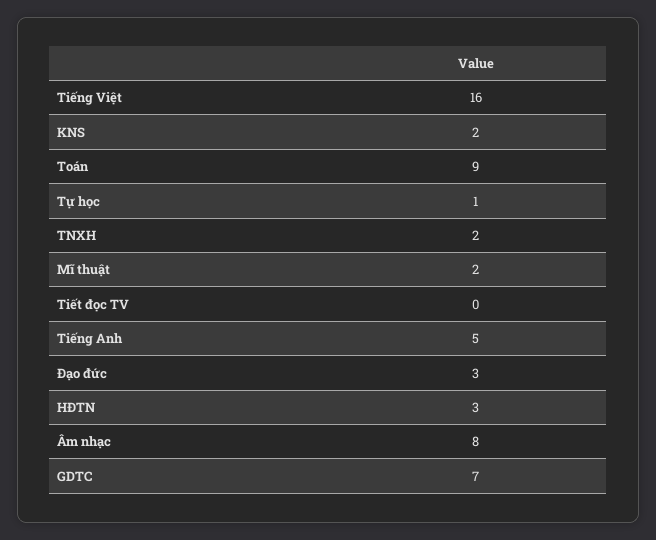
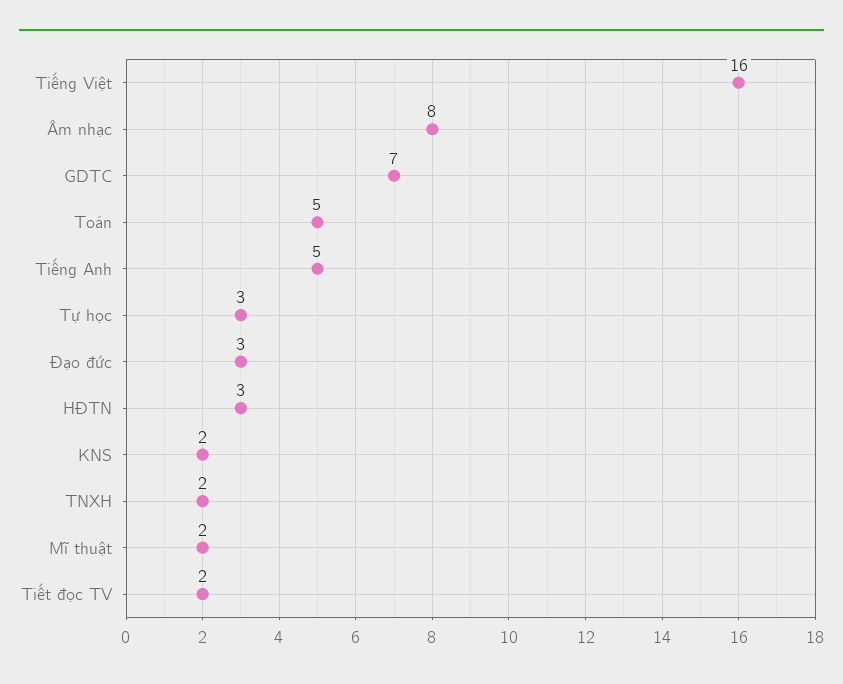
Toán: 9 -> 5
Tự học: 1 -> 3
Tiết đọc TV: 0 -> 2

